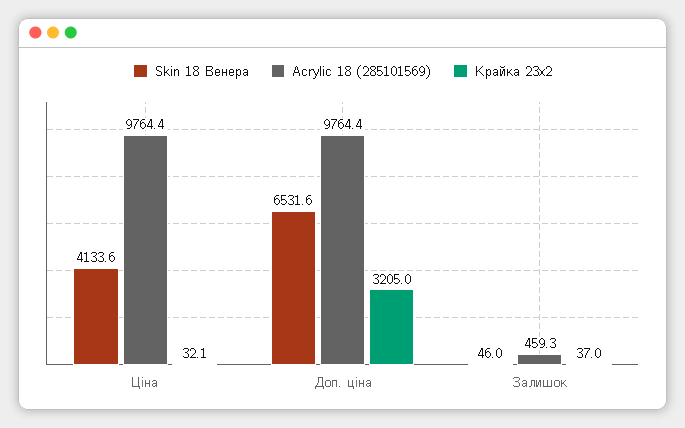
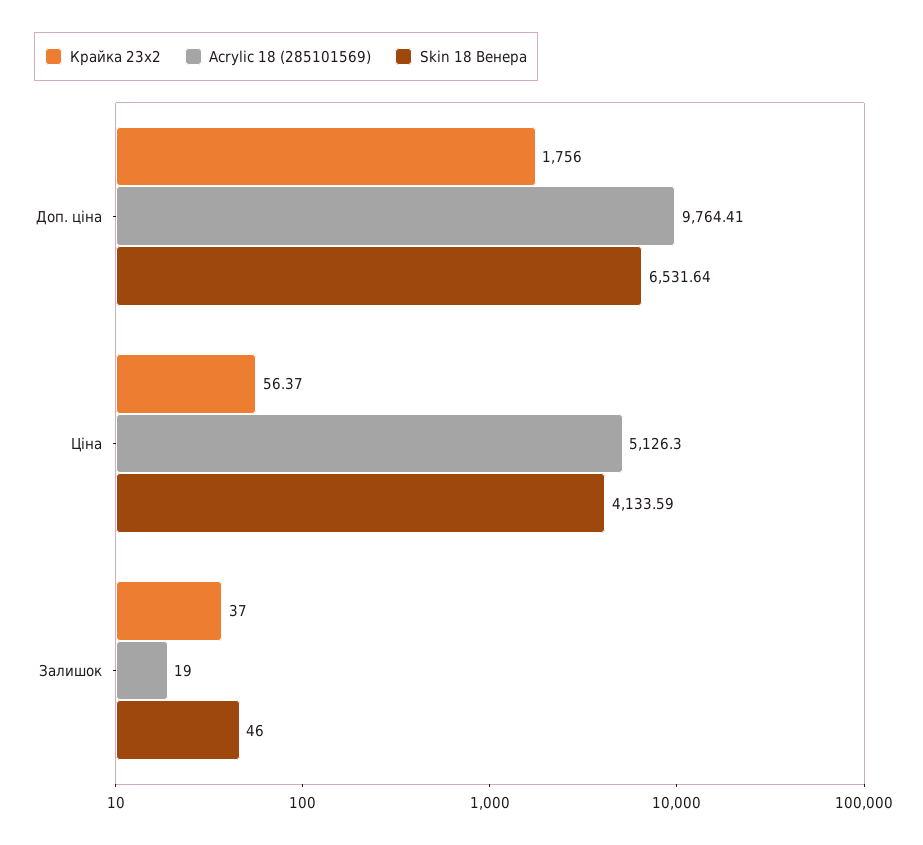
Acrylic 18 (285101569), Ціна: 9764.4 -> 5126.3
Крайка 23x2, Ціна: 32.1 -> 56.37
Крайка 23x2, Доп. ціна: 3205 -> 1756
Acrylic 18 (285101569), Залишок: 459.3 -> 19

